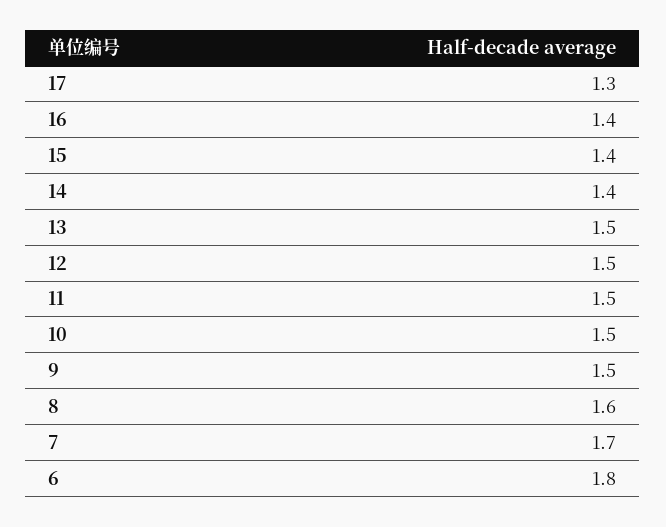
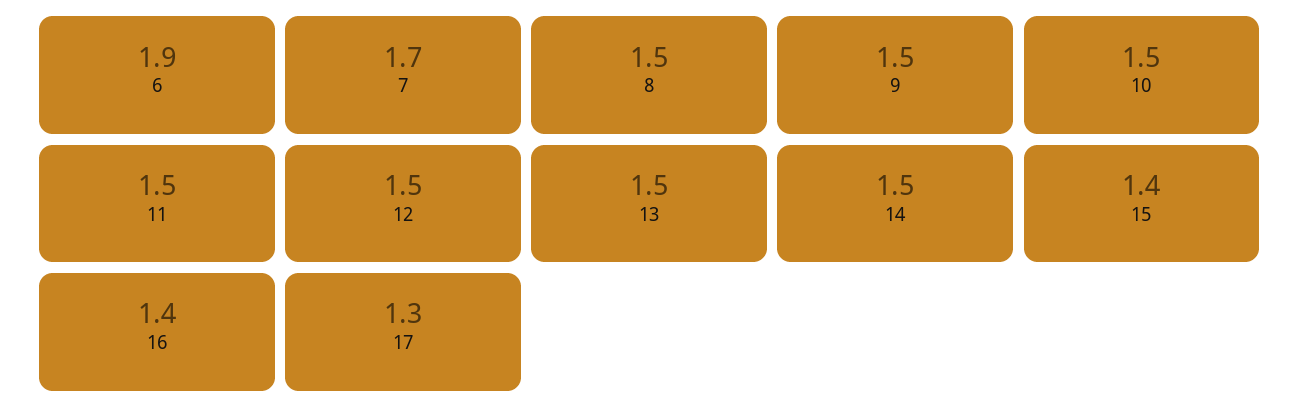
14: 1.4 -> 1.5
8: 1.6 -> 1.5
6: 1.8 -> 1.9

